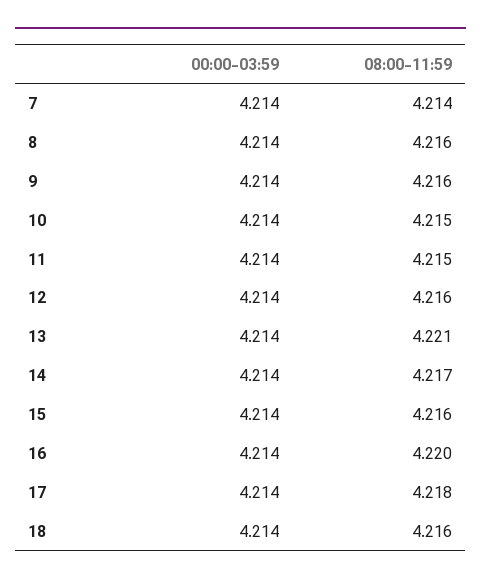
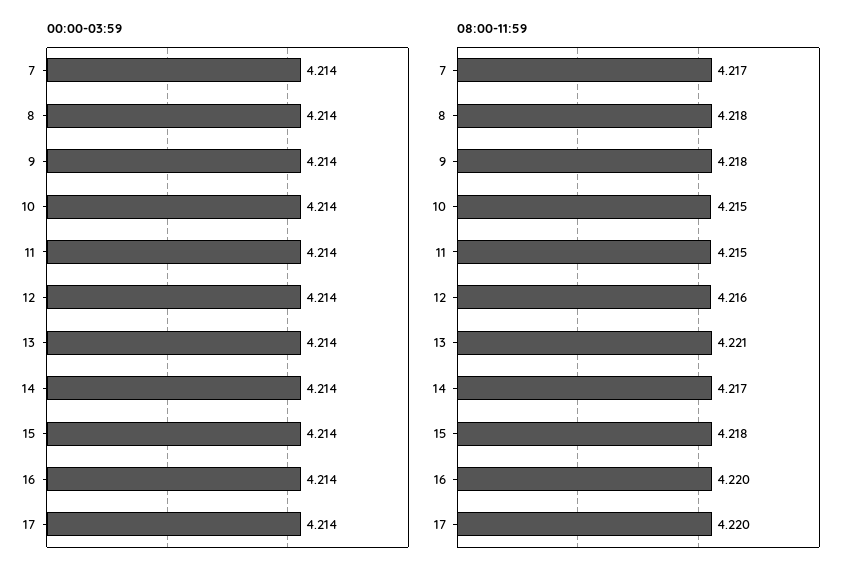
08:00-11:59, 7: 4.214 -> 4.217
08:00-11:59, 8: 4.216 -> 4.218
08:00-11:59, 9: 4.216 -> 4.218
08:00-11:59, 15: 4.216 -> 4.218
08:00-11:59, 17: 4.218 -> 4.22
00:00-03:59, 18: 4.214 -> none
08:00-11:59, 18: 4.216 -> none

